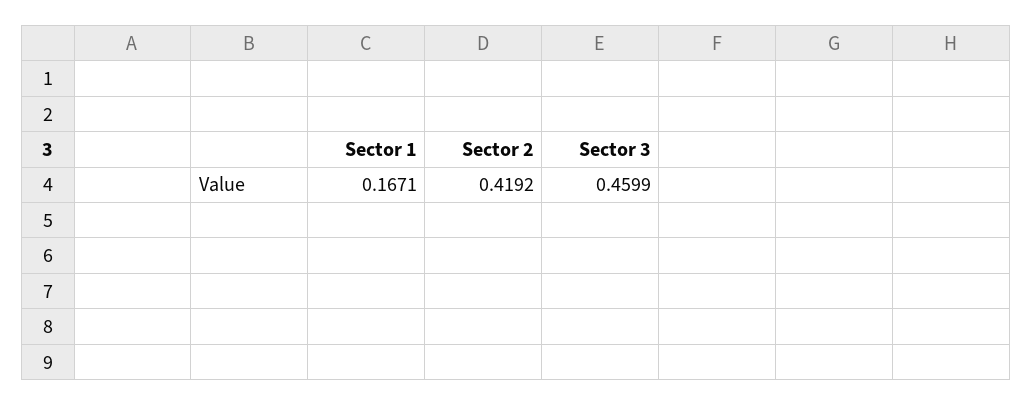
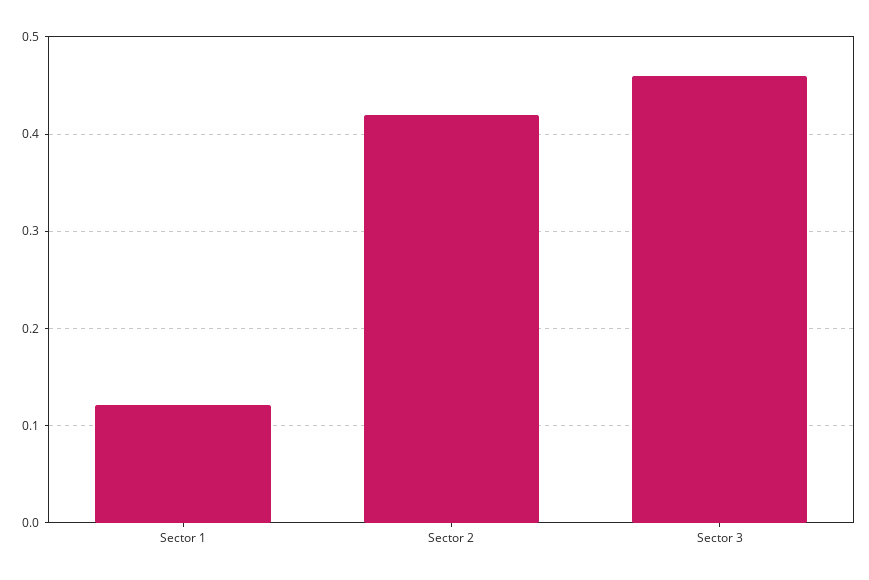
Sector 1: 0.1671 -> 0.12

